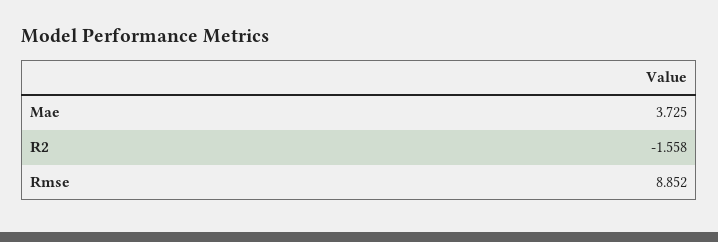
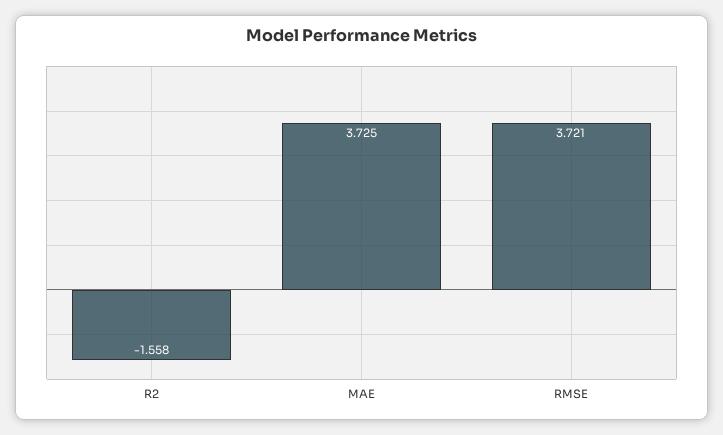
Rmse: 8.852 -> 3.721

